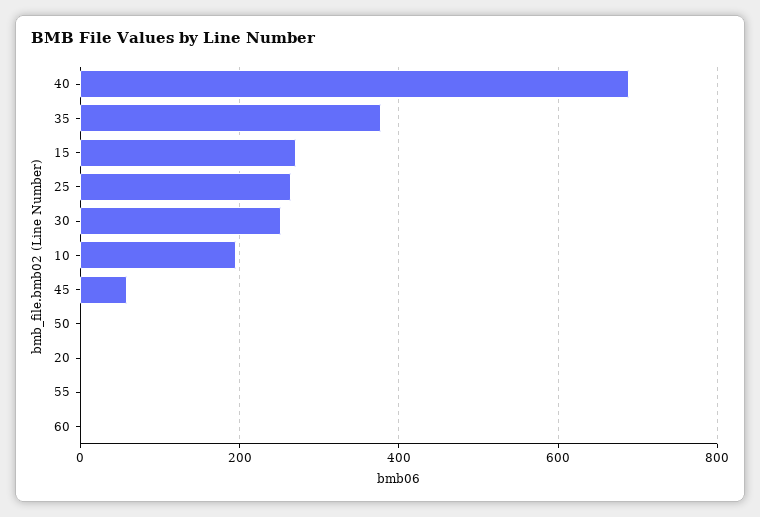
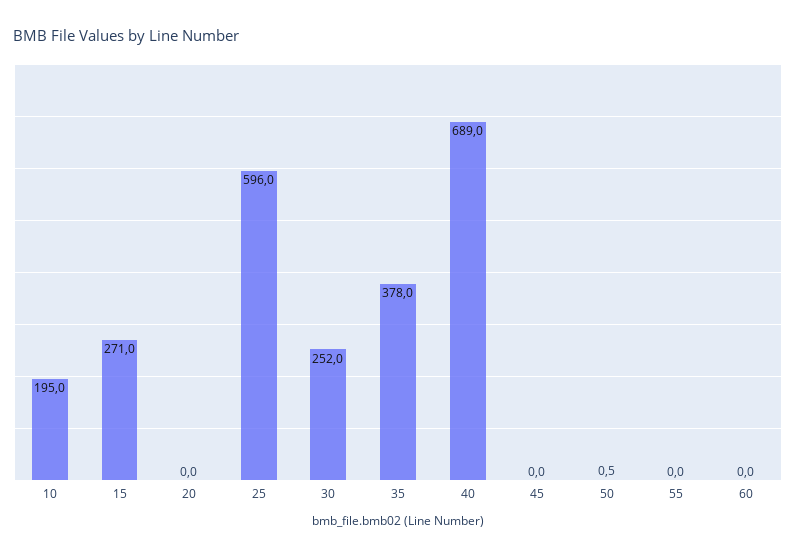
25: 260 -> 596
45: 60 -> 0

